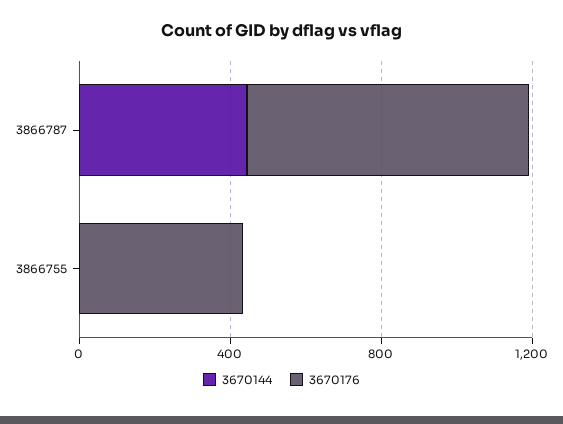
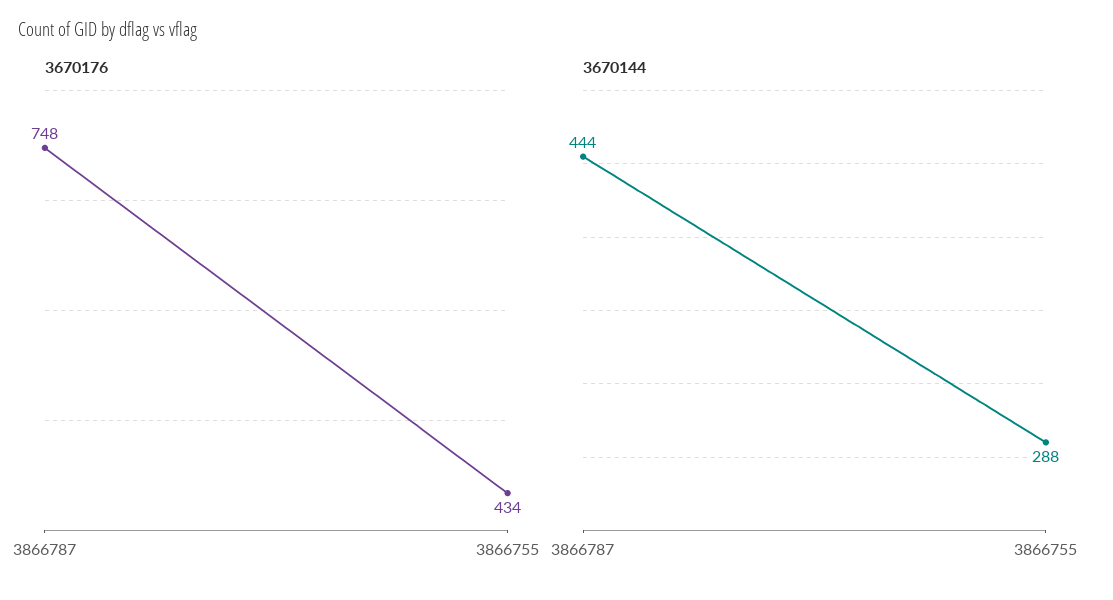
3670144, 3866755: 0 -> 288

